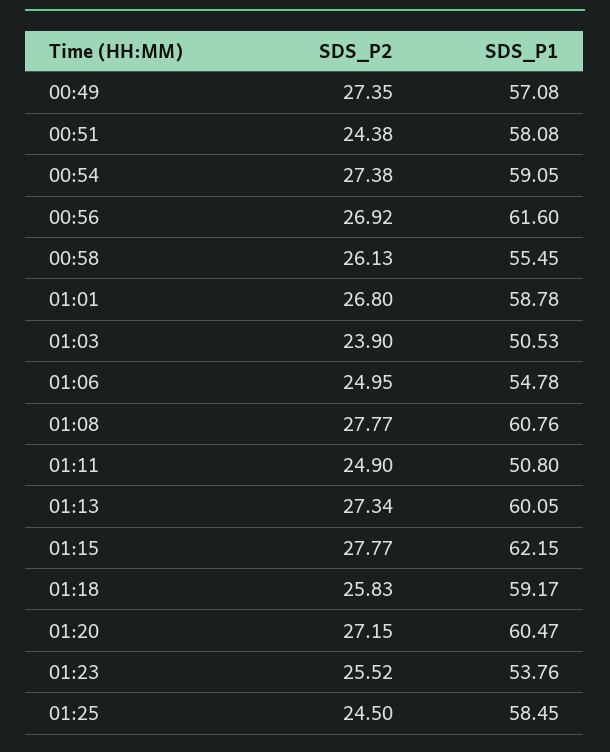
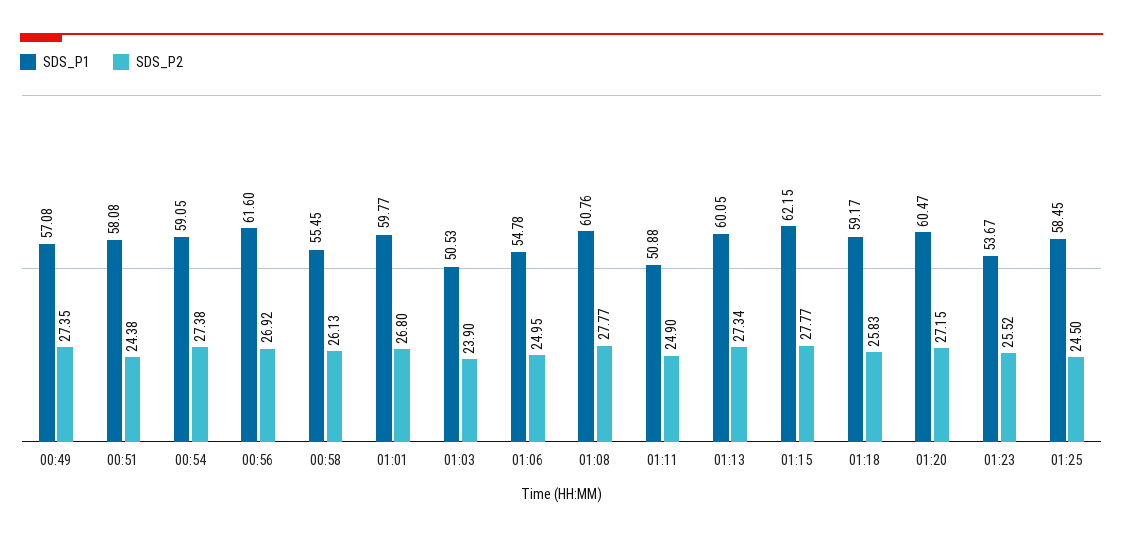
SDS_P1, 01:01: 58.78 -> 59.77
SDS_P1, 01:11: 50.8 -> 50.88
SDS_P1, 01:23: 53.76 -> 53.67

